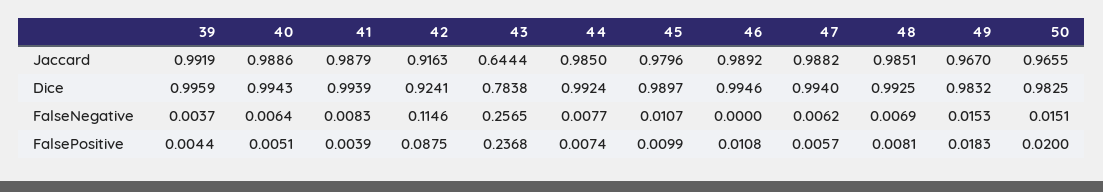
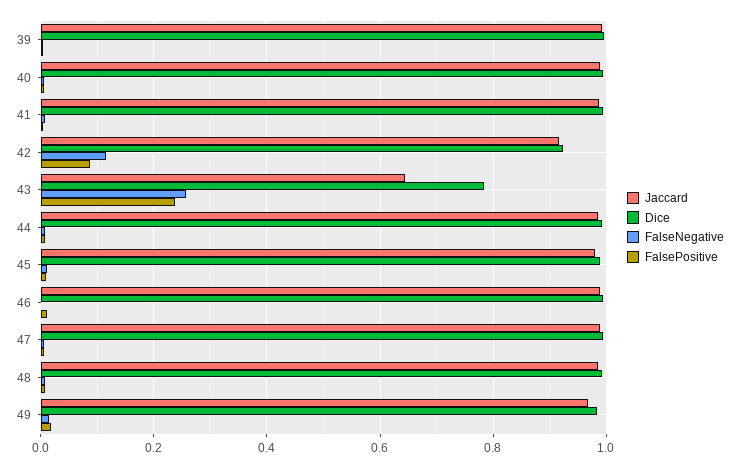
Jaccard, 50: 0.9655 -> none
Dice, 50: 0.9825 -> none
FalseNegative, 50: 0.0151 -> none
FalsePositive, 50: 0.02 -> none

